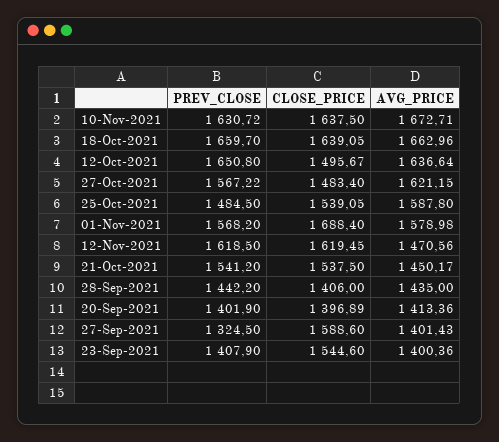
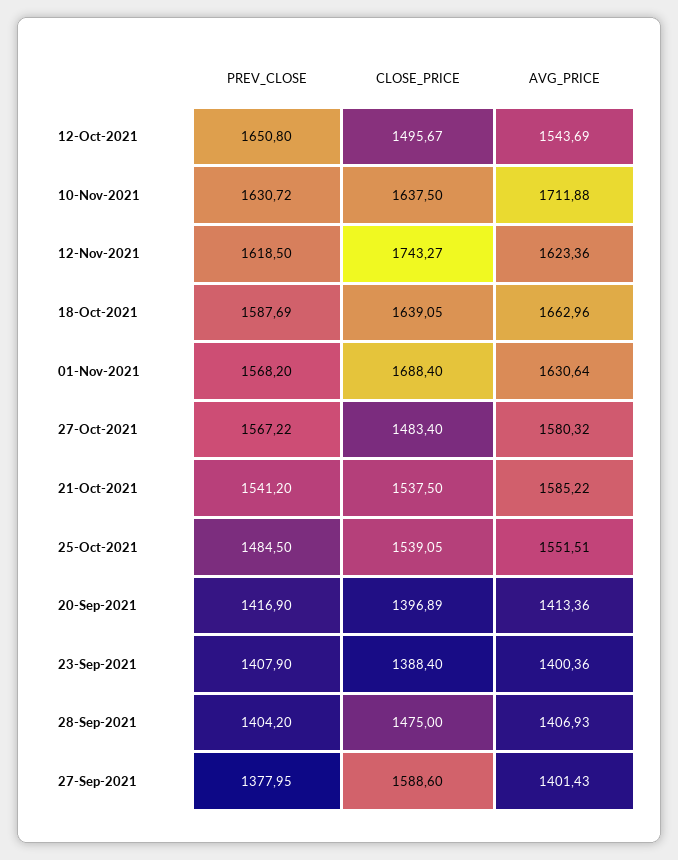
AVG_PRICE, 10-Nov-2021: 1672.71 -> 1711.88
PREV_CLOSE, 18-Oct-2021: 1659.7 -> 1587.69
AVG_PRICE, 12-Oct-2021: 1636.64 -> 1543.69
AVG_PRICE, 27-Oct-2021: 1621.15 -> 1580.32
AVG_PRICE, 25-Oct-2021: 1587.8 -> 1551.51
AVG_PRICE, 01-Nov-2021: 1578.98 -> 1630.64
CLOSE_PRICE, 12-Nov-2021: 1619.45 -> 1743.27
AVG_PRICE, 12-Nov-2021: 1470.56 -> 1623.36
AVG_PRICE, 21-Oct-2021: 1450.17 -> 1585.22
PREV_CLOSE, 28-Sep-2021: 1442.2 -> 1404.2
CLOSE_PRICE, 28-Sep-2021: 1406 -> 1475
AVG_PRICE, 28-Sep-2021: 1435 -> 1406.93
PREV_CLOSE, 20-Sep-2021: 1401.9 -> 1416.9
PREV_CLOSE, 27-Sep-2021: 1324.5 -> 1377.95
CLOSE_PRICE, 23-Sep-2021: 1544.6 -> 1388.4

